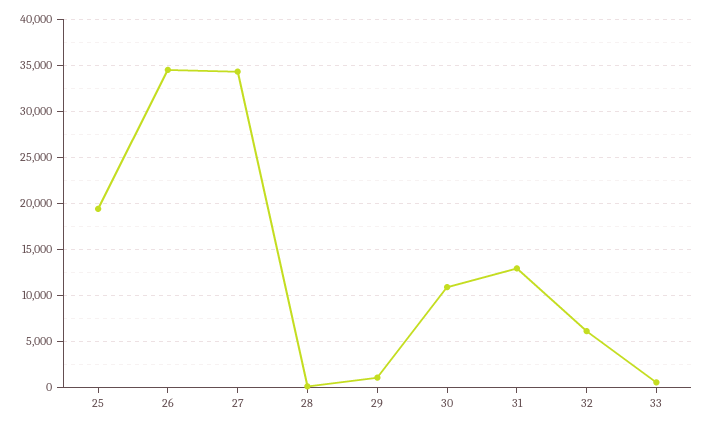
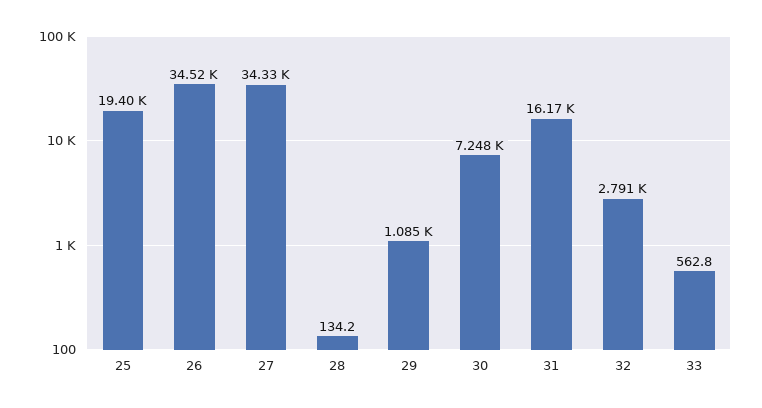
30: 11000 -> 7248
31: 13000 -> 16170
32: 6000 -> 2791

